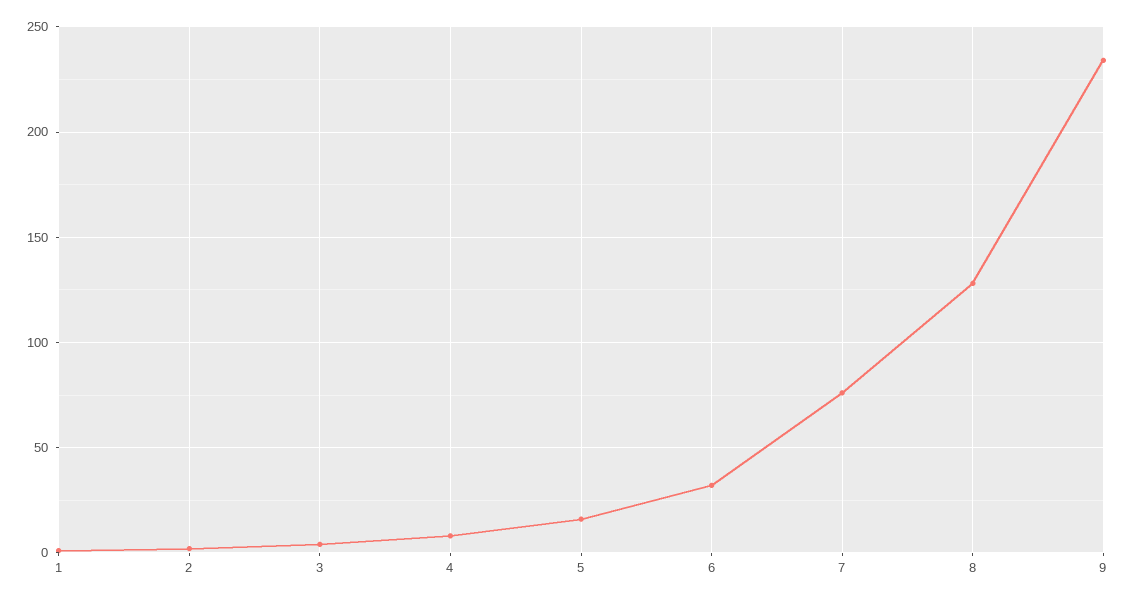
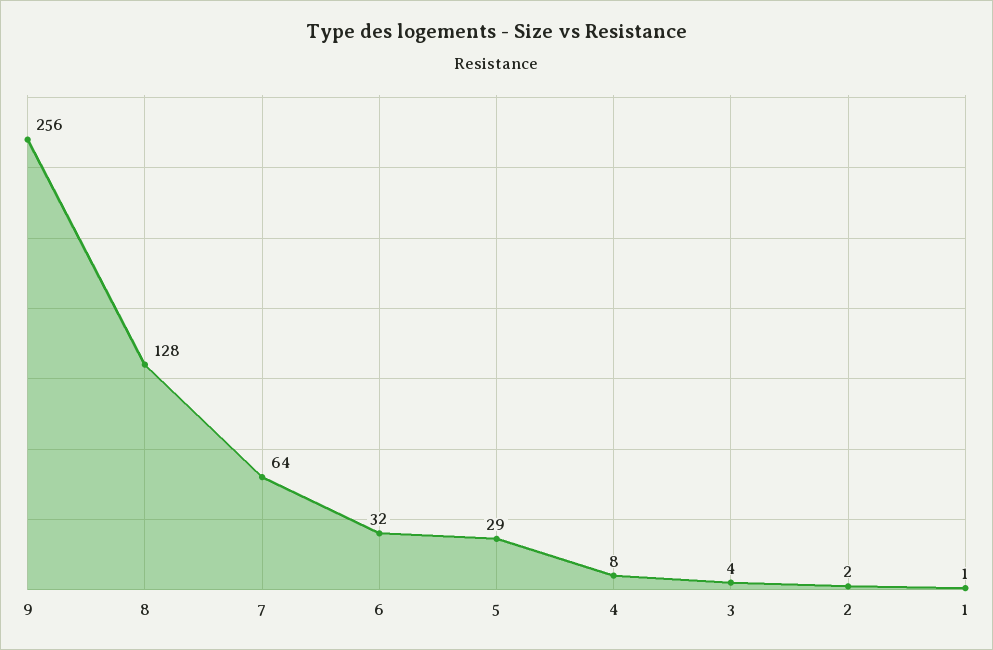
5: 15 -> 29
7: 75 -> 64
9: 235 -> 256

